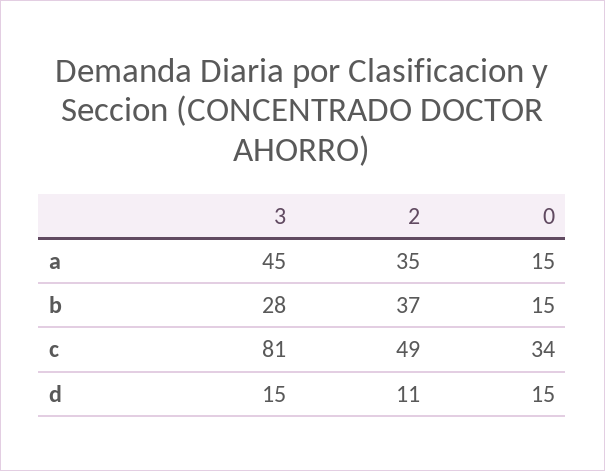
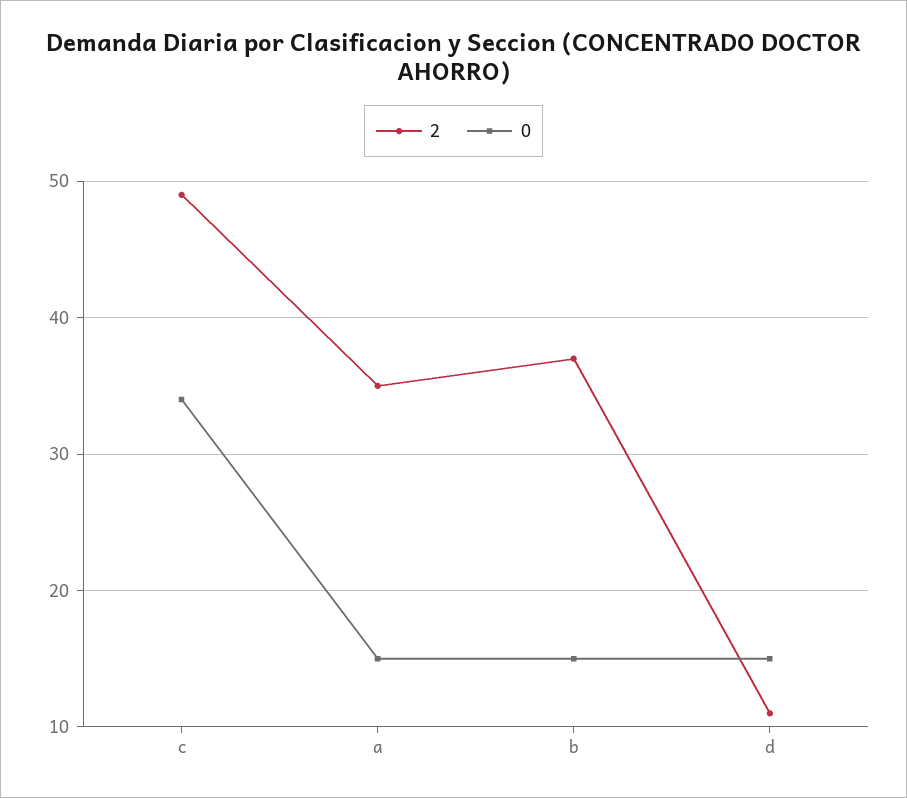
3, a: 45 -> none
3, b: 28 -> none
3, c: 81 -> none
3, d: 15 -> none

